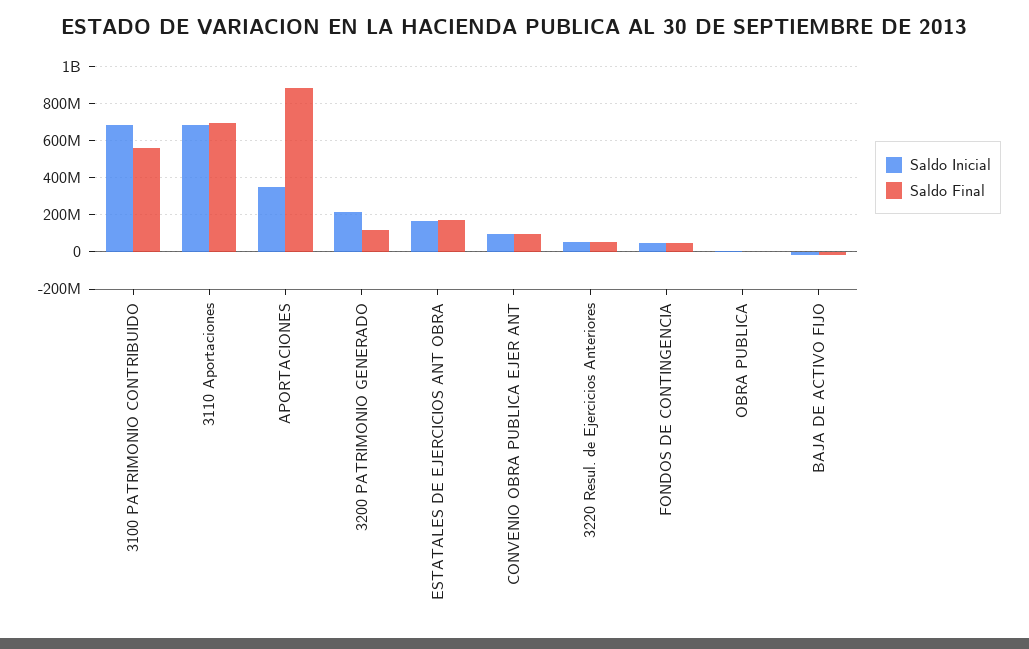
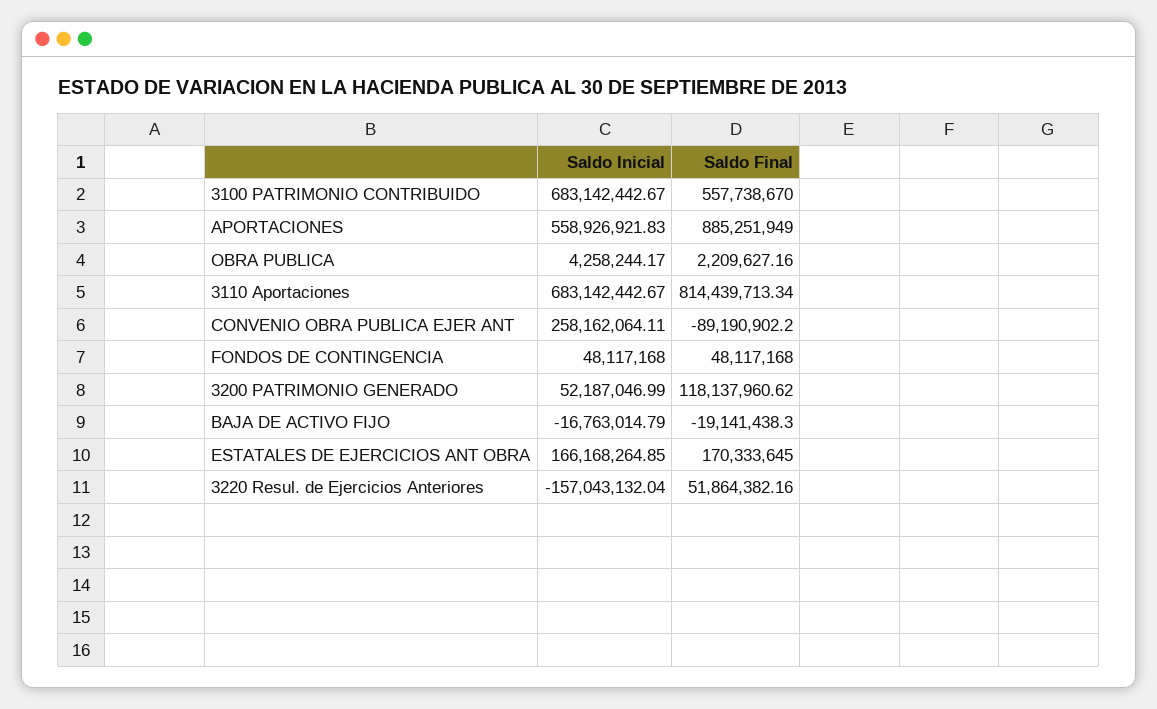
Saldo Final, 3110 Aportaciones: 700000000 -> 814439713.34
Saldo Inicial, APORTACIONES: 350000000 -> 558926921.83
Saldo Inicial, 3200 PATRIMONIO GENERADO: 200000000 -> 52187046.99
Saldo Inicial, CONVENIO OBRA PUBLICA EJER ANT: 100000000 -> 258162064.11
Saldo Final, CONVENIO OBRA PUBLICA EJER ANT: 100000000 -> -89190902.2
Saldo Inicial, 3220 Resul. de Ejercicios Anteriores: 50000000 -> -157043132.04

